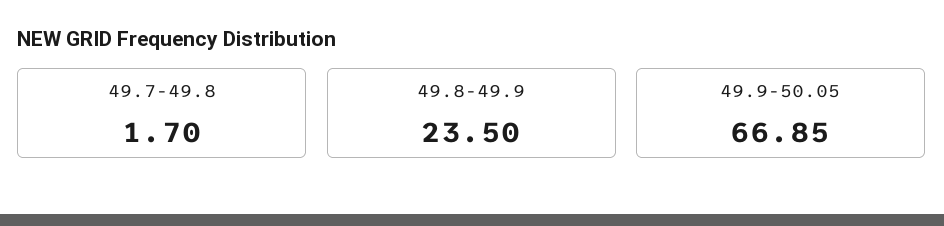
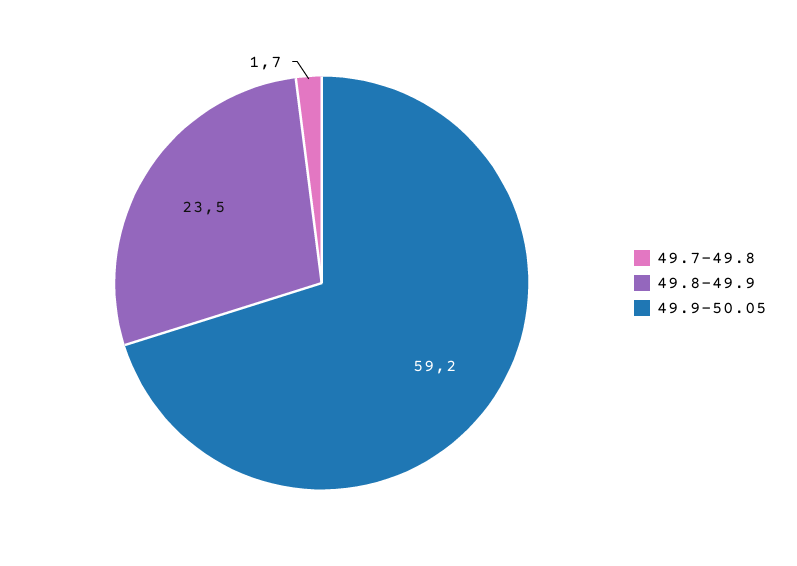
49.9-50.05: 66.85 -> 59.2

